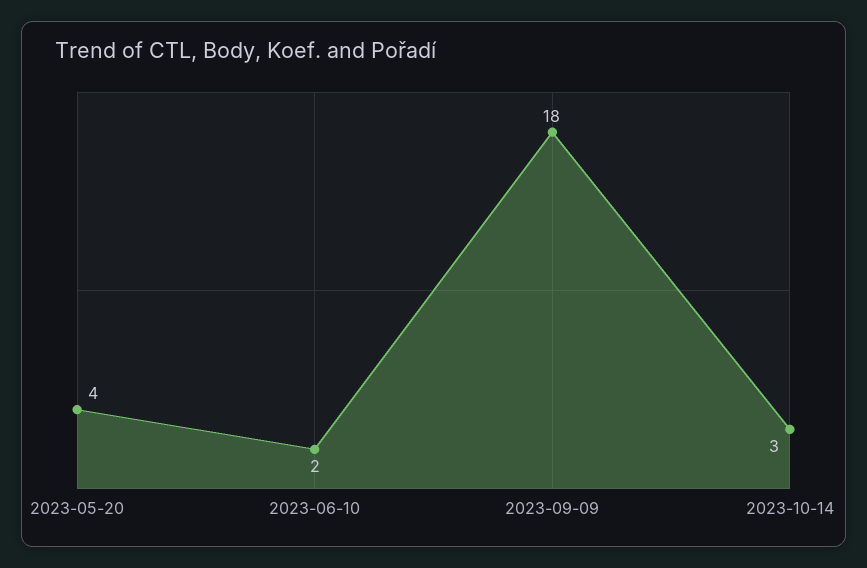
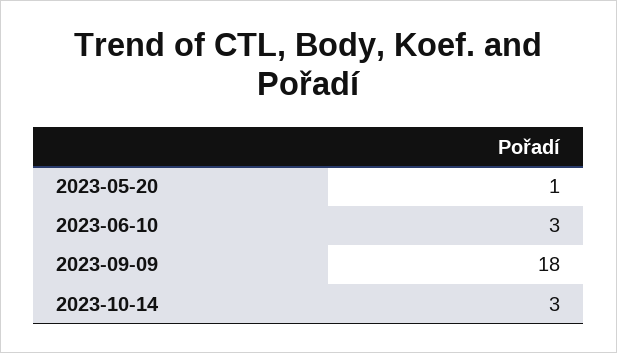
2023-05-20: 4 -> 1
2023-06-10: 2 -> 3

